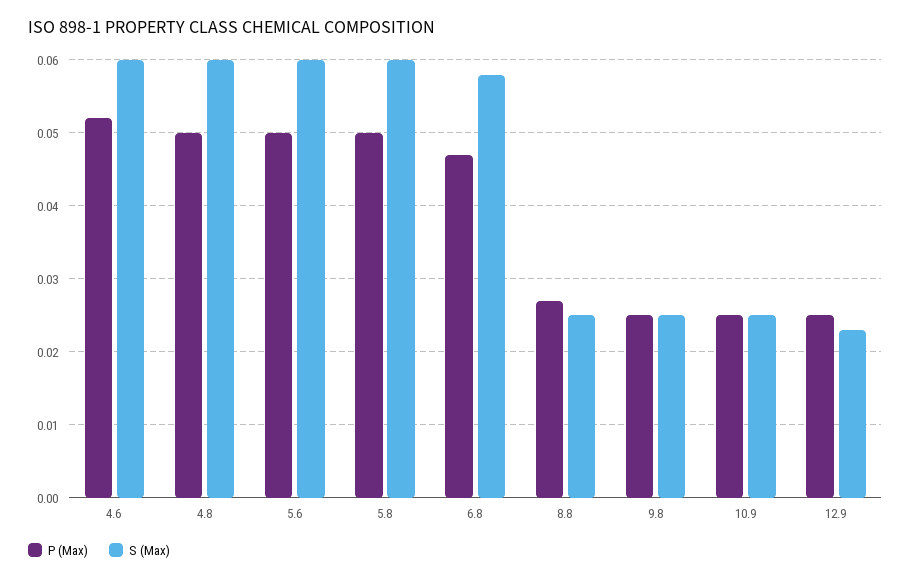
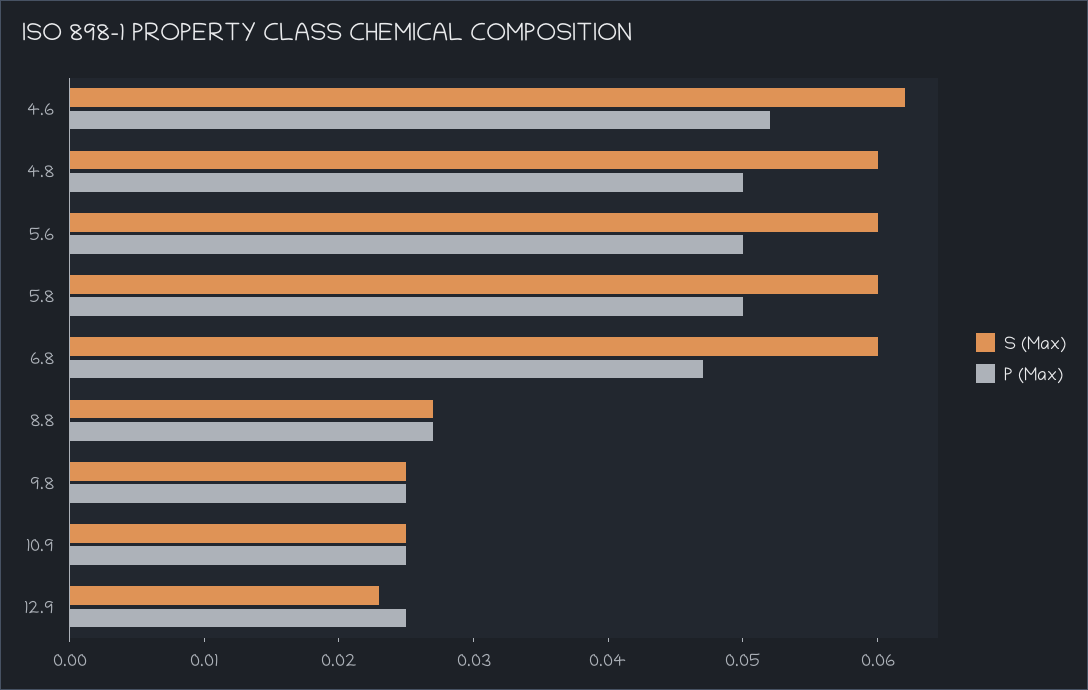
S (Max), 4.6: 0.06 -> 0.062
S (Max), 6.8: 0.058 -> 0.06
S (Max), 8.8: 0.025 -> 0.027

